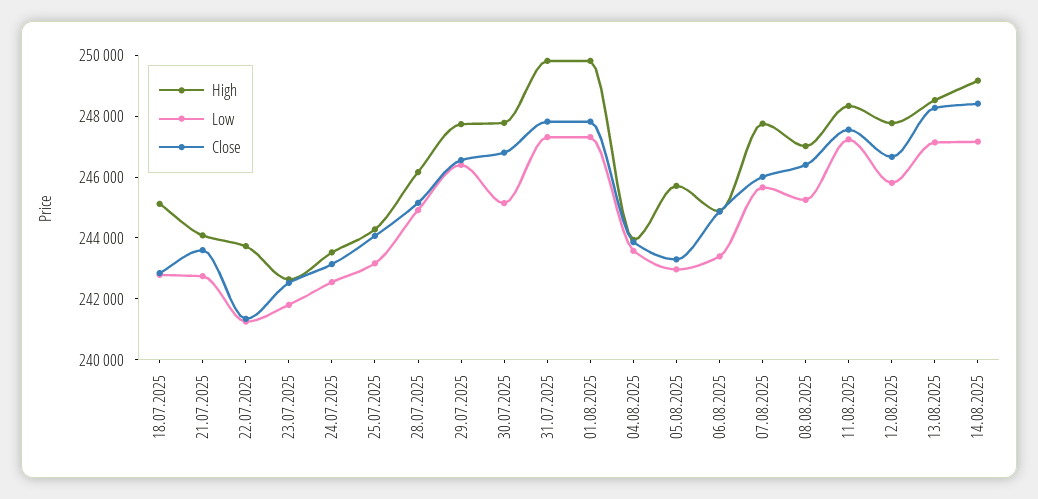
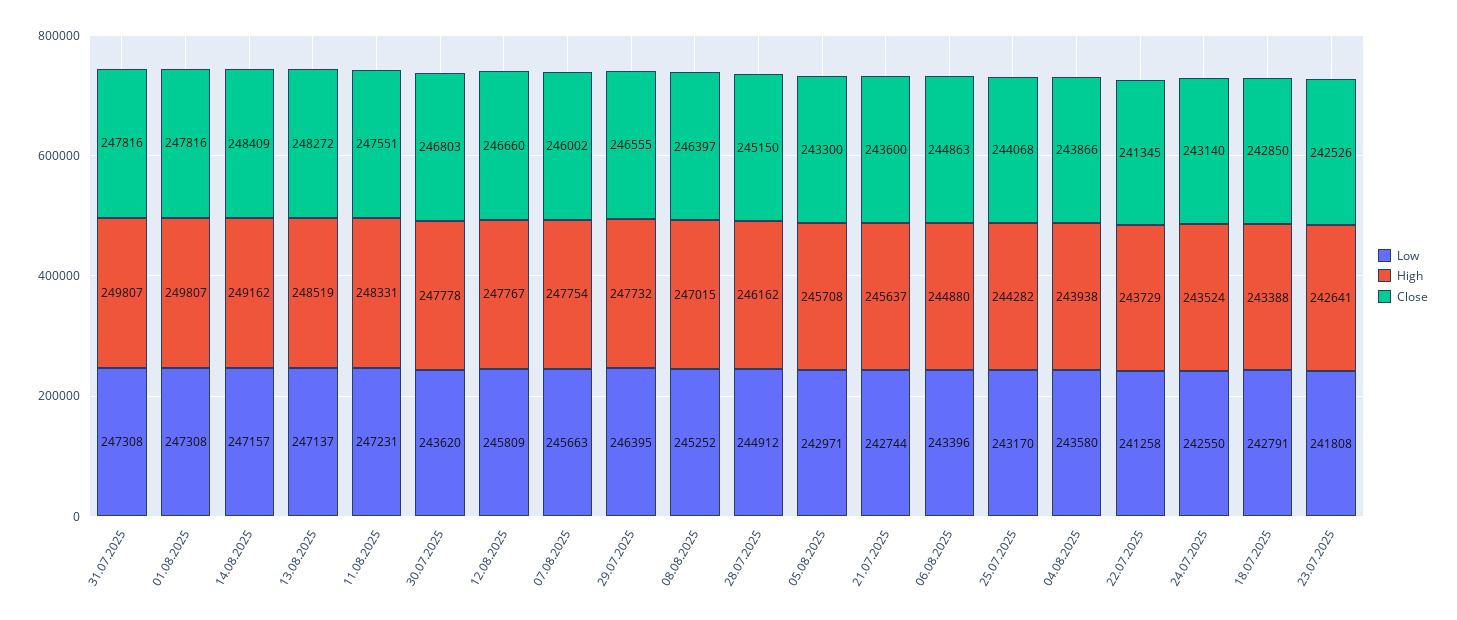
High, 18.07.2025: 245000 -> 243388
High, 21.07.2025: 244000 -> 245637
Low, 30.07.2025: 245000 -> 243620

